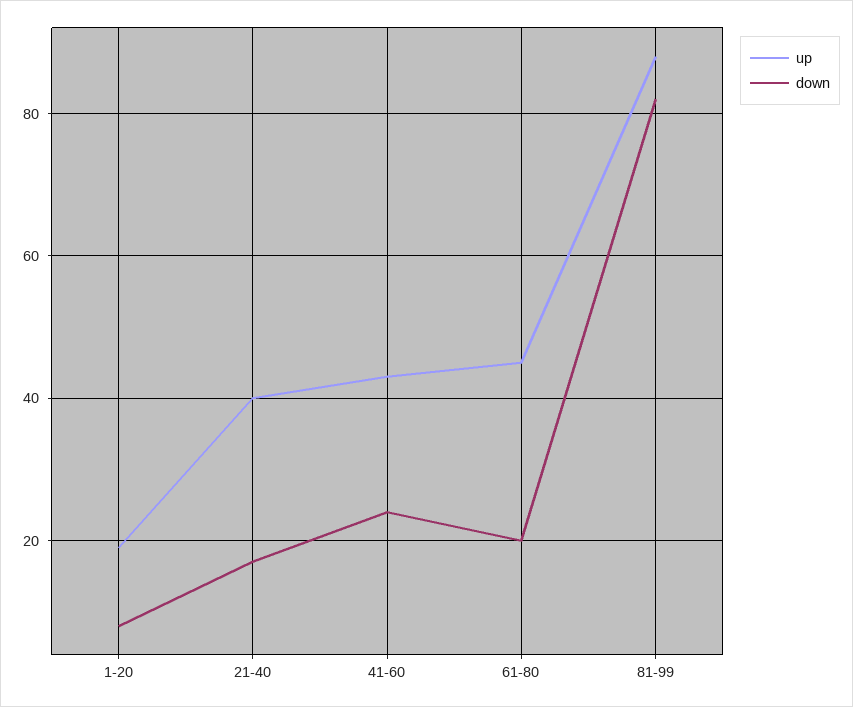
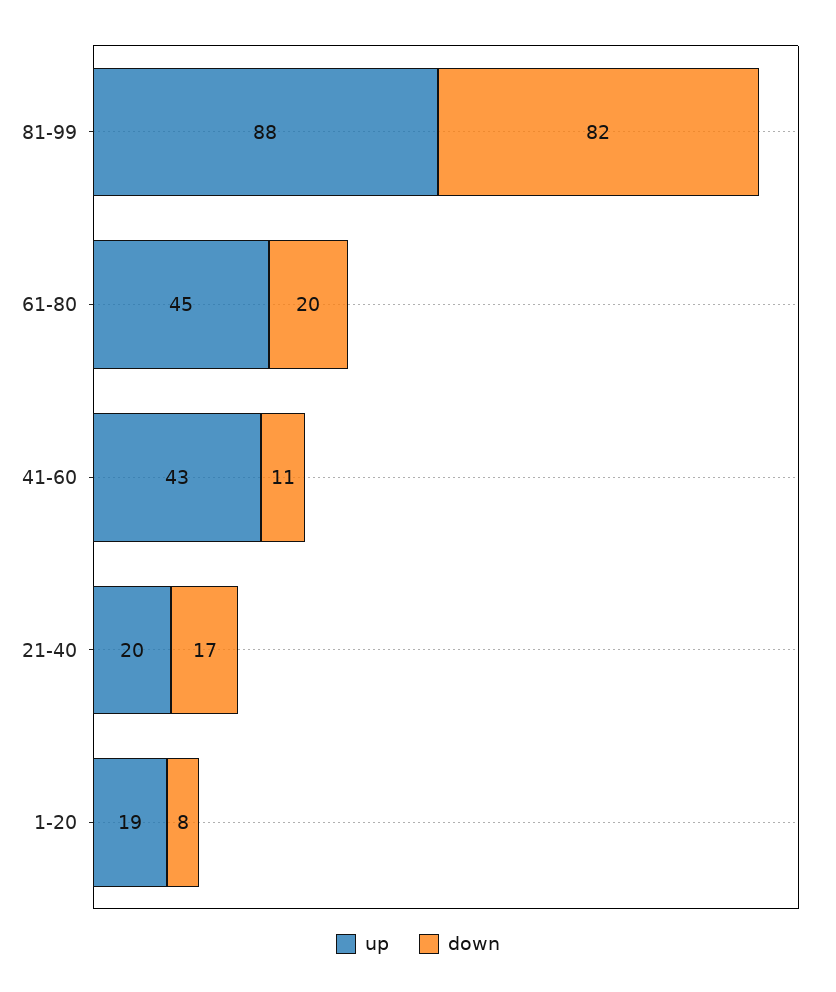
up, 21-40: 40 -> 20
down, 41-60: 25 -> 11

